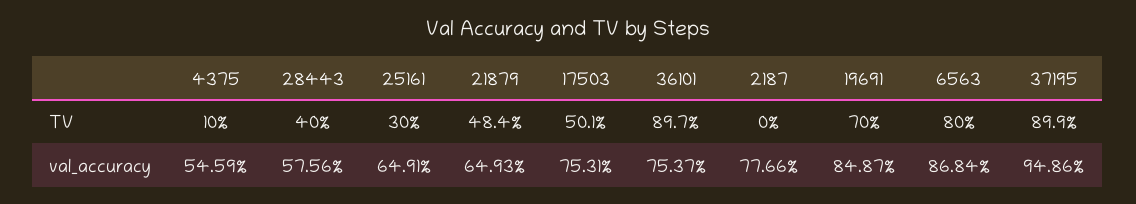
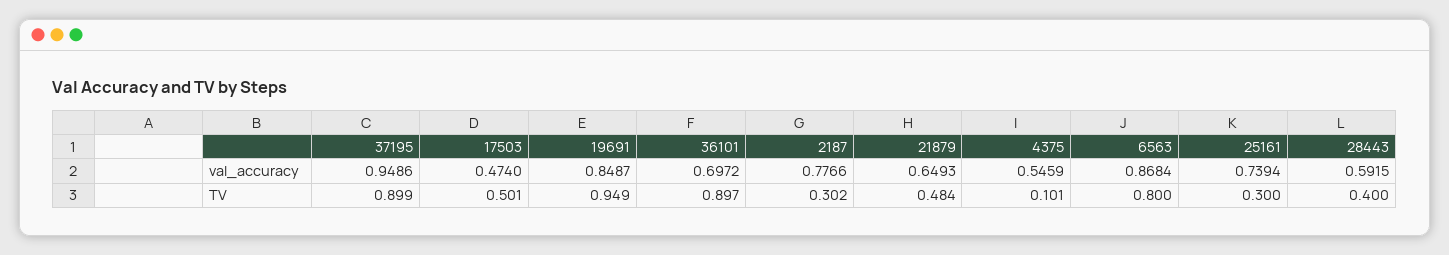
4375, TV: 0.1 -> 0.101
2187, TV: 0 -> 0.302
19691, TV: 0.7 -> 0.949
28443, val_accuracy: 0.5756 -> 0.5915
25161, val_accuracy: 0.6491 -> 0.7394
17503, val_accuracy: 0.7531 -> 0.474
36101, val_accuracy: 0.7537 -> 0.6972

